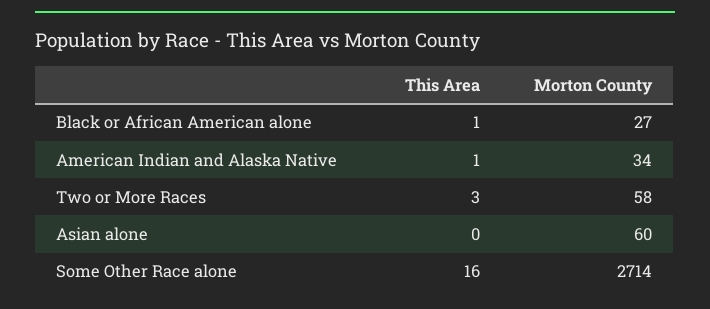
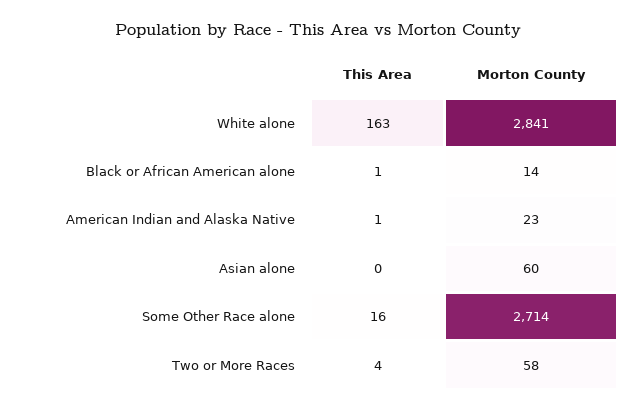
Morton County, Black or African American alone: 27 -> 14
Morton County, American Indian and Alaska Native: 34 -> 23
This Area, Two or More Races: 3 -> 4
This Area, White alone: none -> 163
Morton County, White alone: none -> 2841

